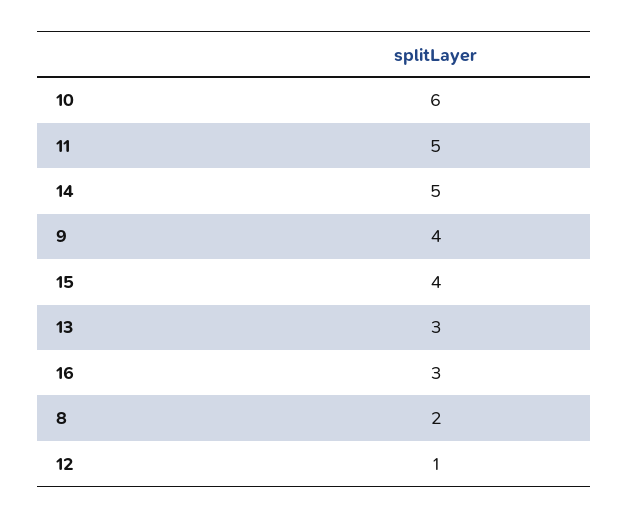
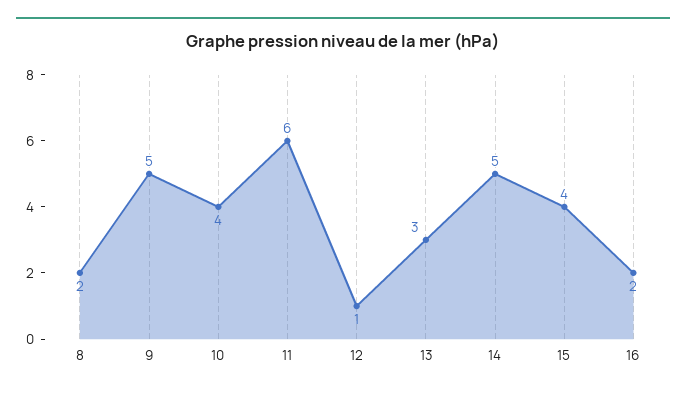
10: 6 -> 4
11: 5 -> 6
9: 4 -> 5
16: 3 -> 2

